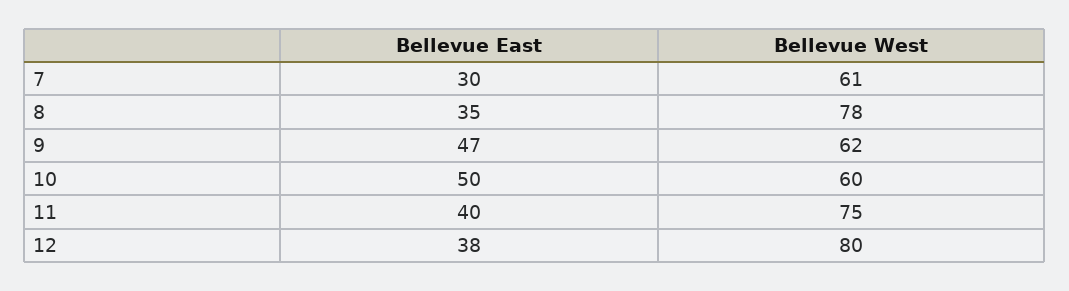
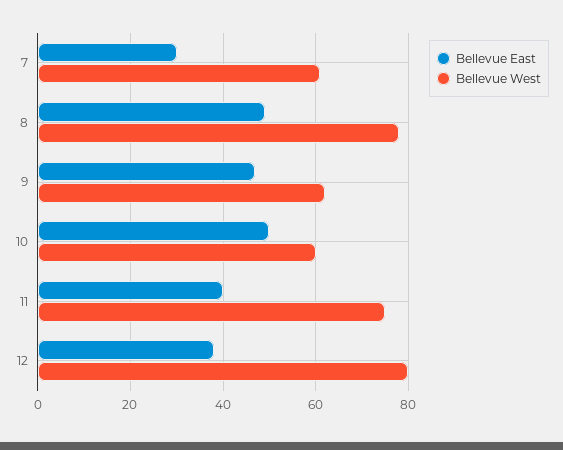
Bellevue East, 8: 35 -> 50

